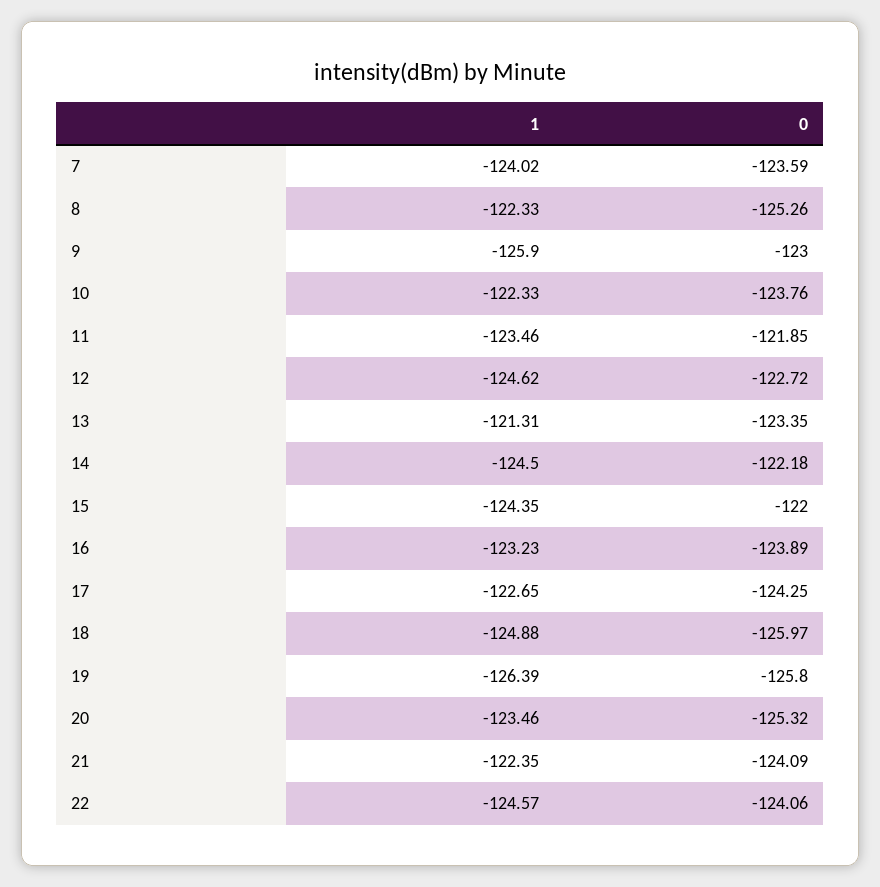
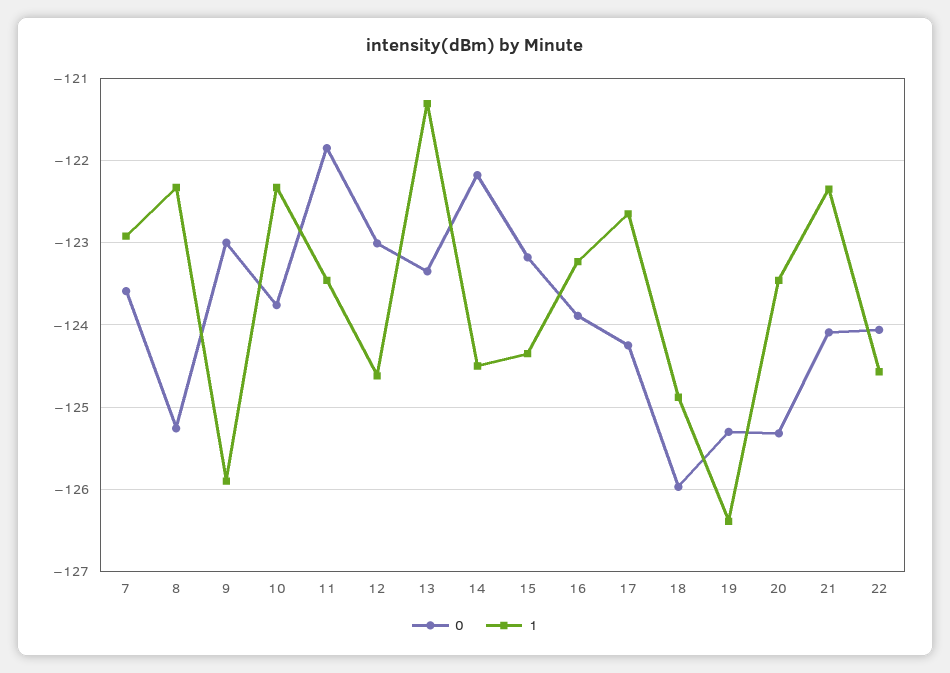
1, 7: -124.02 -> -122.9
0, 12: -122.72 -> -123
0, 15: -122 -> -123.2
0, 19: -125.8 -> -125.3

